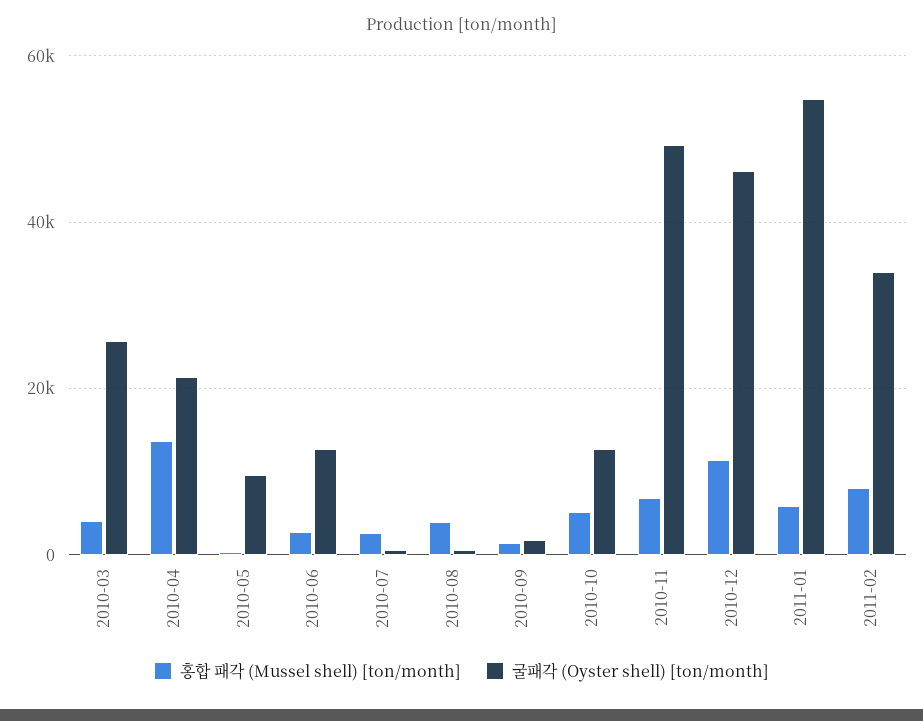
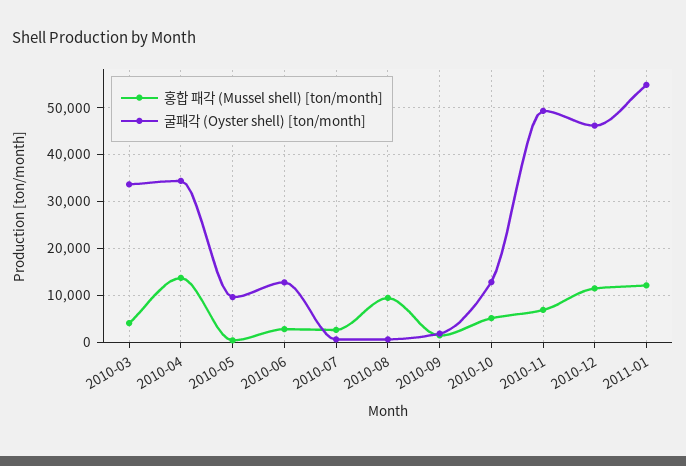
굴패각 (Oyster shell) [ton/month], 2010-03: 26000 -> 34000
굴패각 (Oyster shell) [ton/month], 2010-04: 22000 -> 34000
홍합 패각 (Mussel shell) [ton/month], 2010-08: 4000 -> 10000
홍합 패각 (Mussel shell) [ton/month], 2011-01: 6000 -> 12000
홍합 패각 (Mussel shell) [ton/month], 2011-02: 8000 -> none
굴패각 (Oyster shell) [ton/month], 2011-02: 34000 -> none

